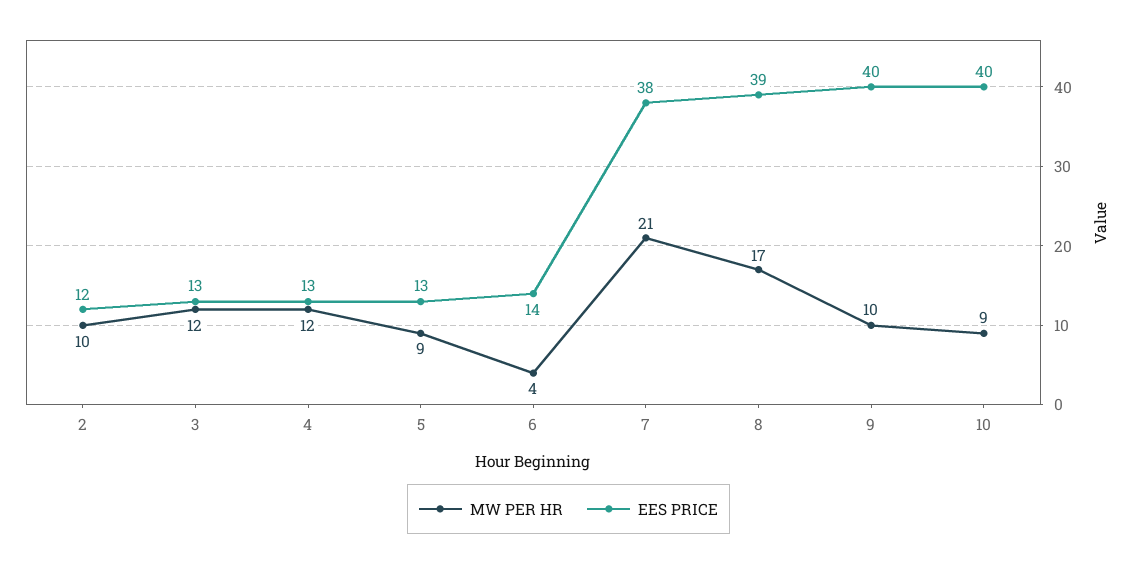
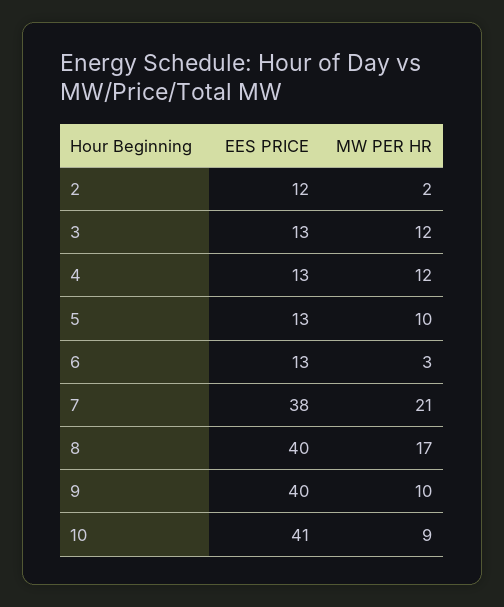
MW PER HR, 2: 10 -> 2
MW PER HR, 5: 9 -> 10
MW PER HR, 6: 4 -> 3
EES PRICE, 6: 14 -> 13
EES PRICE, 8: 39 -> 40
EES PRICE, 10: 40 -> 41

